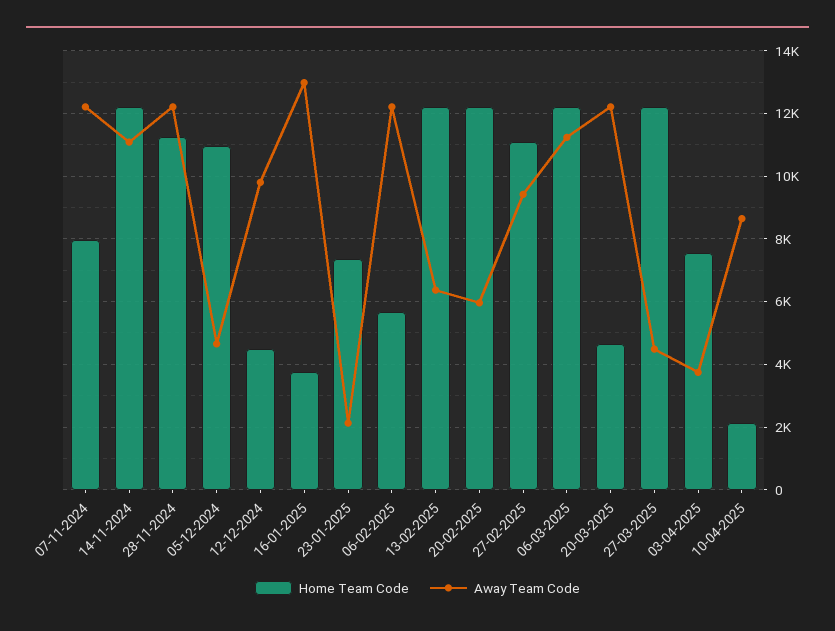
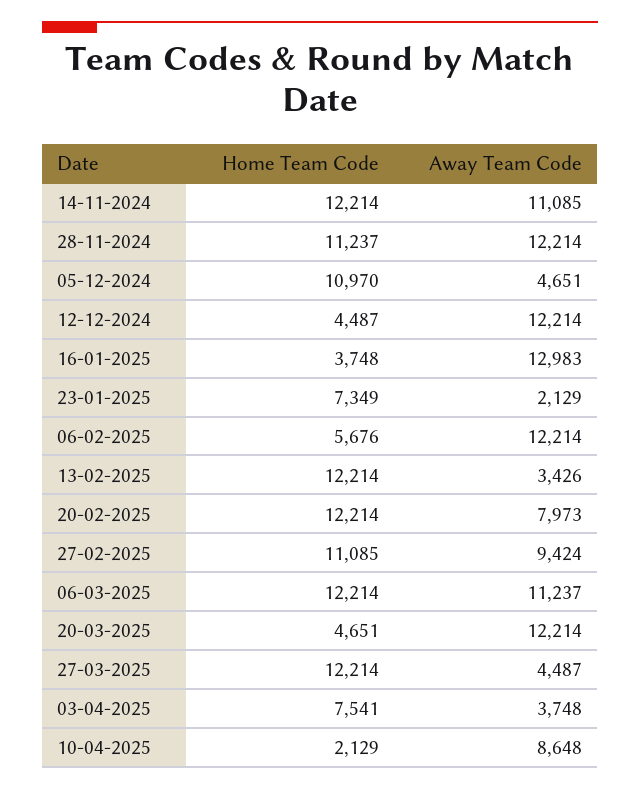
Home Team Code, 07-11-2024: 8000 -> none
Away Team Code, 07-11-2024: 12200 -> none
Away Team Code, 12-12-2024: 9800 -> 12214
Away Team Code, 13-02-2025: 6400 -> 3426
Away Team Code, 20-02-2025: 6000 -> 7973

